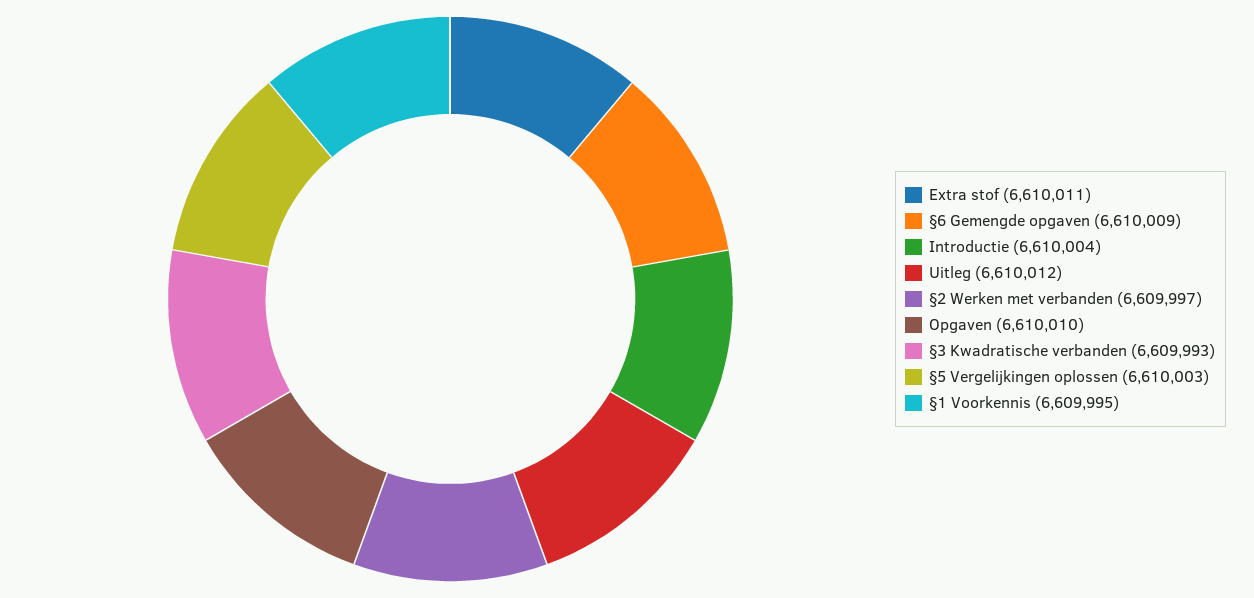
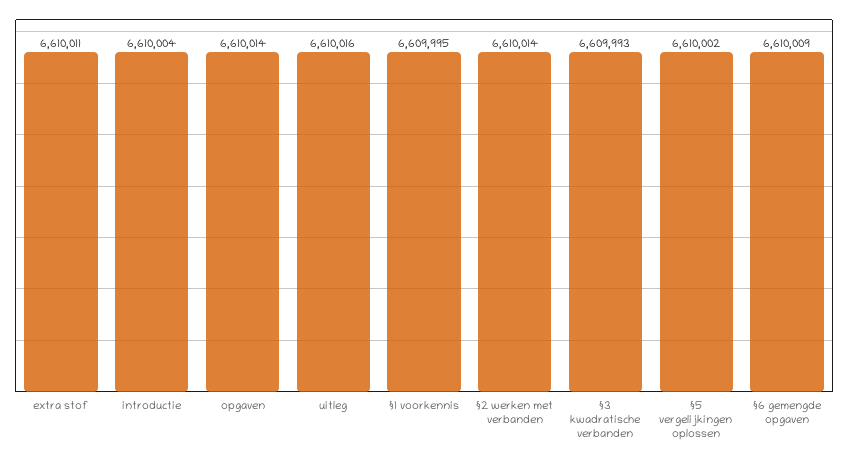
Uitleg: 6610012 -> 6610016
§2 Werken met verbanden: 6609997 -> 6610014
Opgaven: 6610010 -> 6610014
§5 Vergelijkingen oplossen: 6610003 -> 6610002

